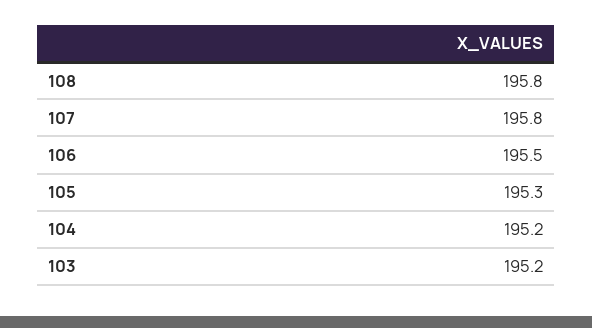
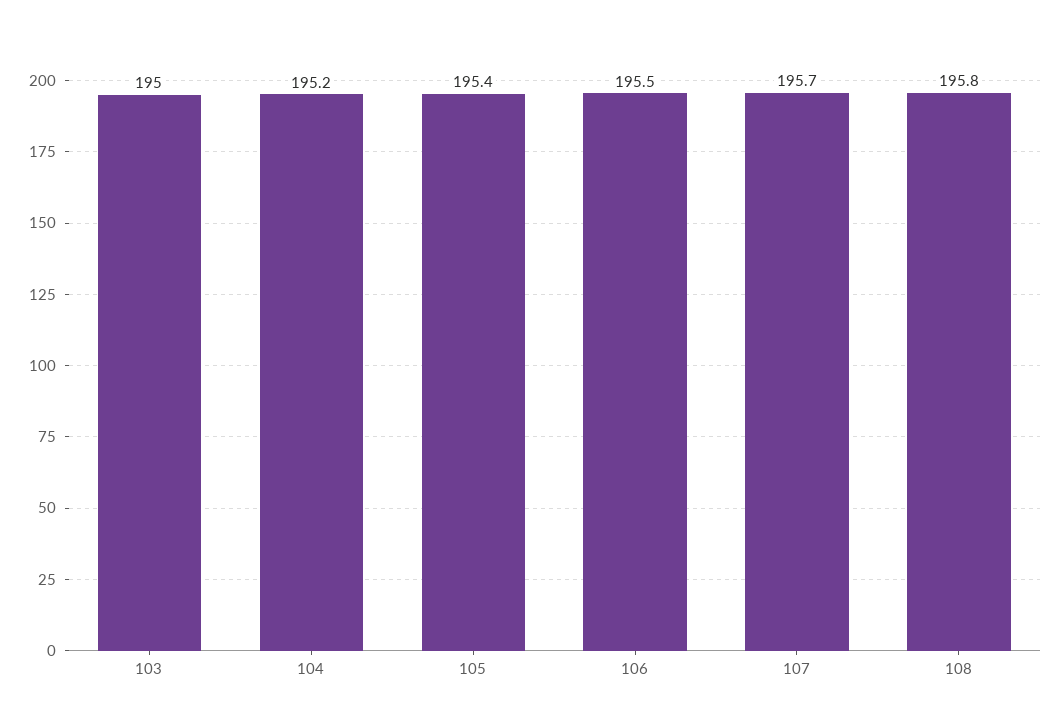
107: 195.8 -> 195.7
105: 195.3 -> 195.4
103: 195.2 -> 195

